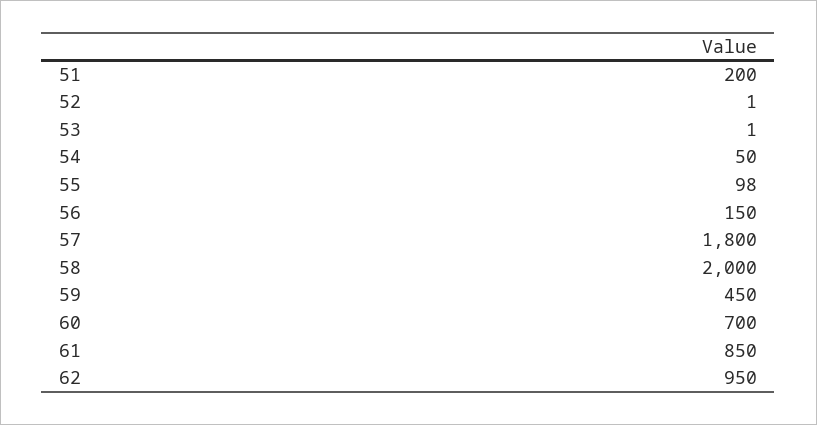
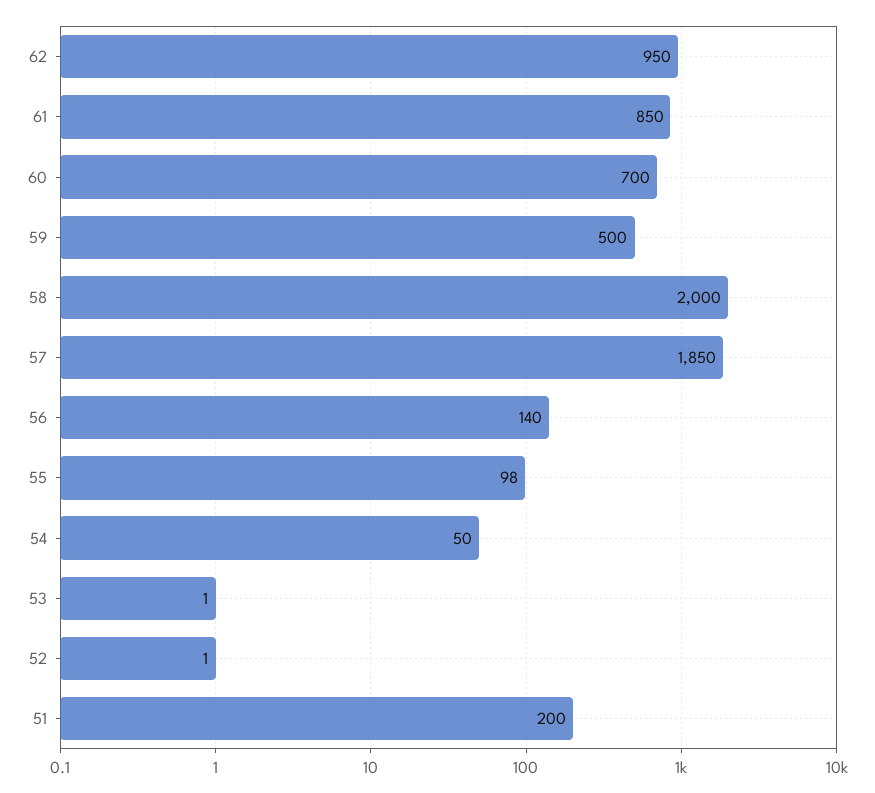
56: 150 -> 140
57: 1800 -> 1850
59: 450 -> 500

